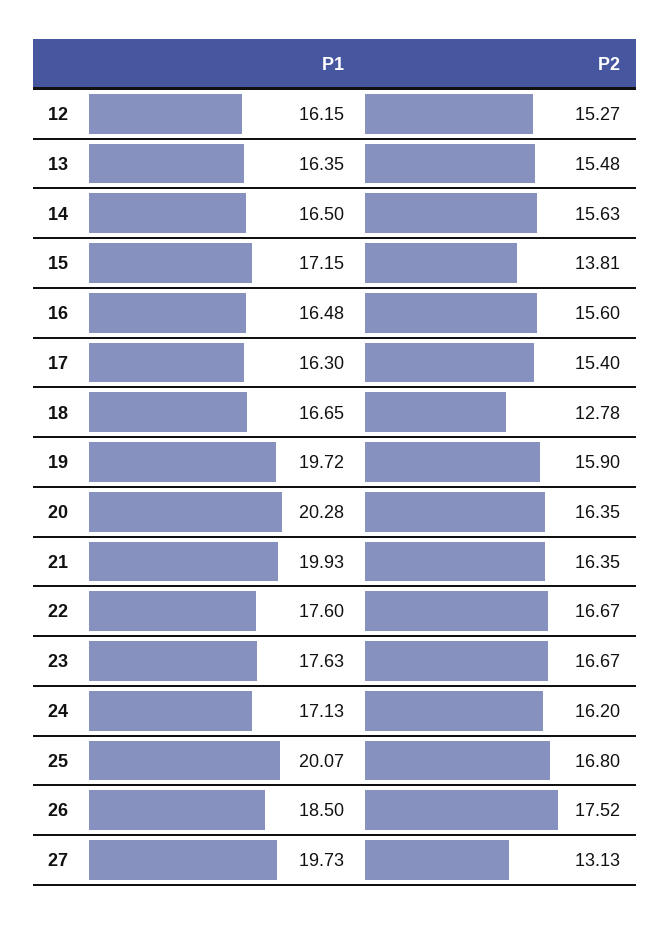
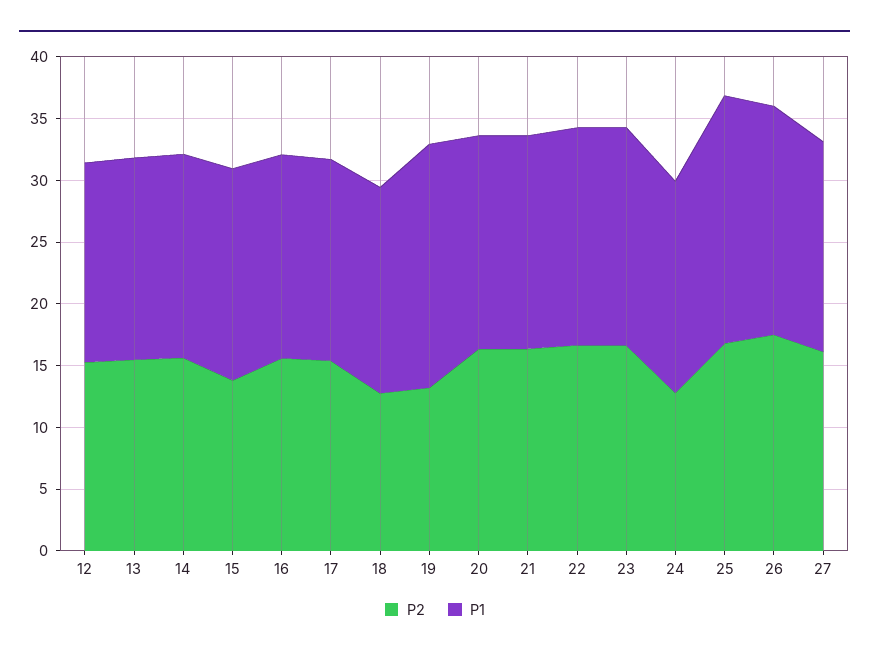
P2, 19: 15.9 -> 13
P1, 20: 20.28 -> 17
P1, 21: 19.93 -> 17
P2, 24: 16.2 -> 13
P1, 27: 19.73 -> 17
P2, 27: 13.13 -> 16

